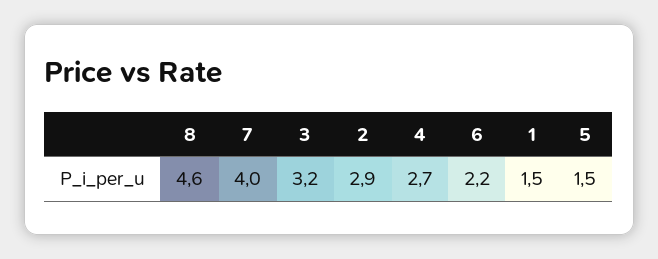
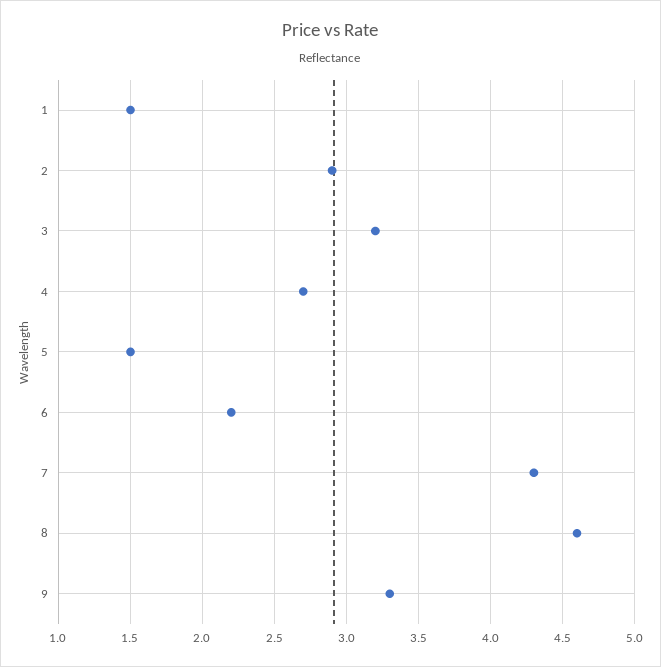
7: 4 -> 4.3
9: none -> 3.3

